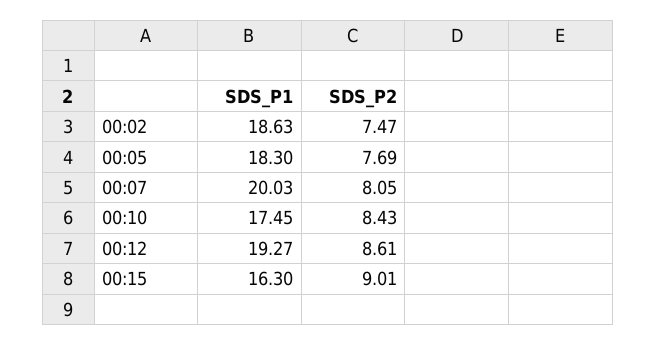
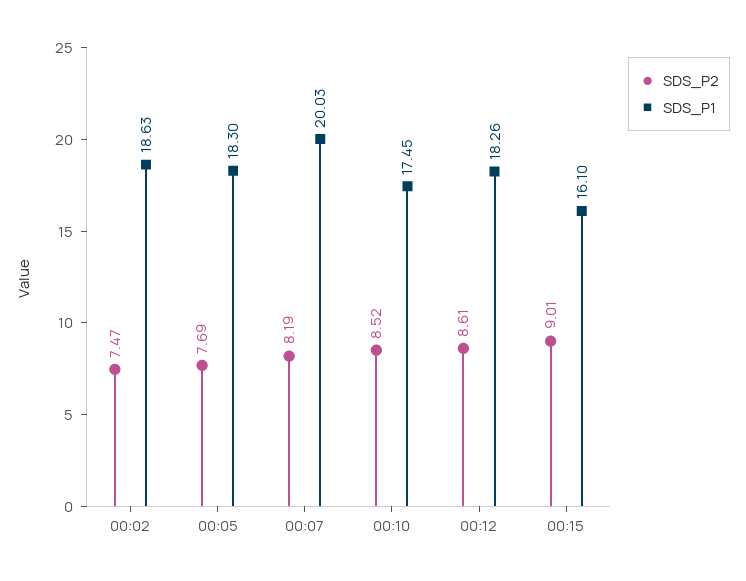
SDS_P2, 00:07: 8.05 -> 8.19
SDS_P2, 00:10: 8.43 -> 8.52
SDS_P1, 00:12: 19.27 -> 18.26
SDS_P1, 00:15: 16.3 -> 16.1

